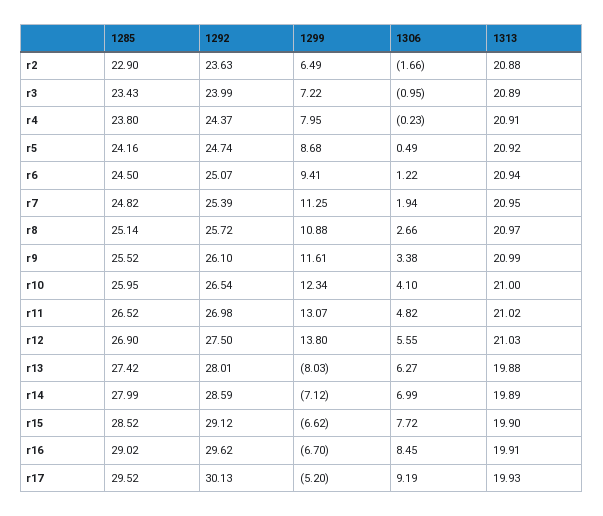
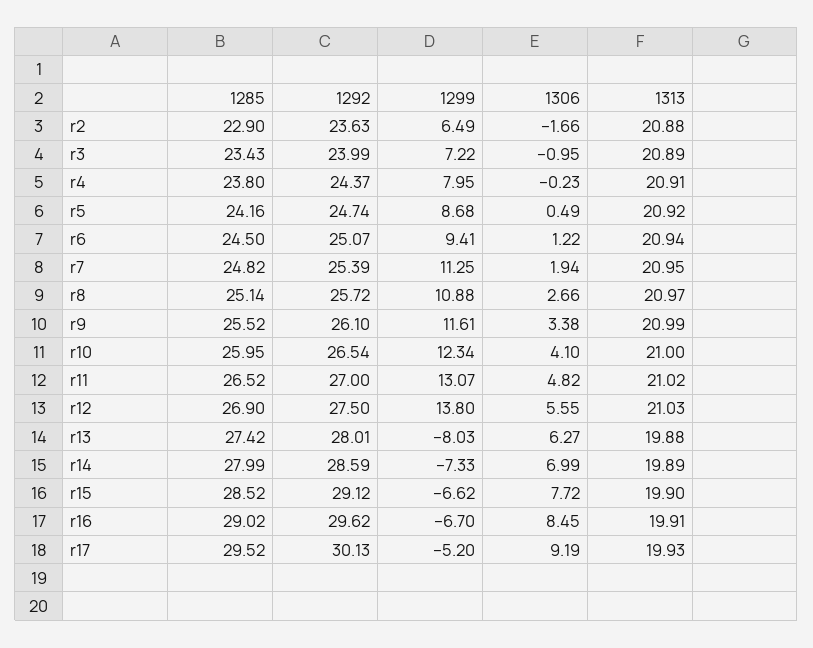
1292, r11: 26.98 -> 27
1299, r14: -7.12 -> -7.33

